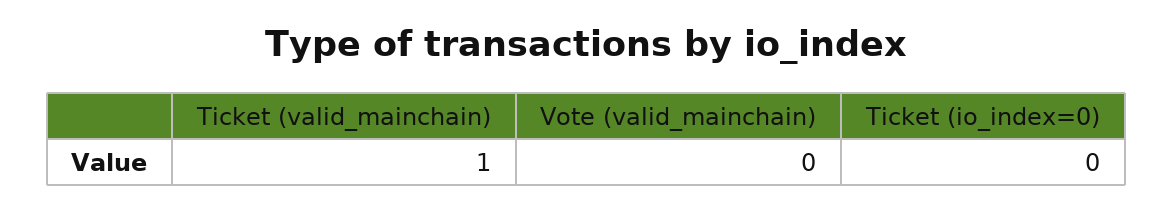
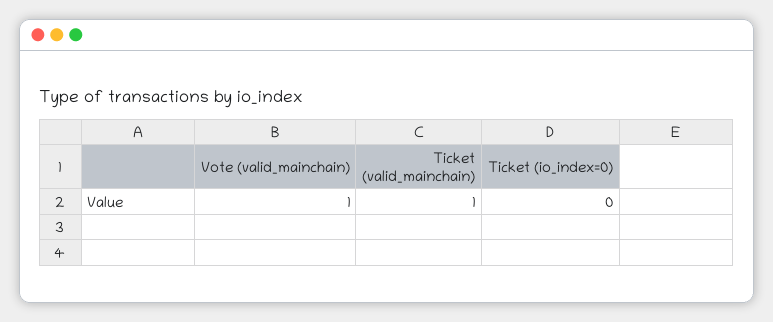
Vote (valid_mainchain): 0 -> 1

